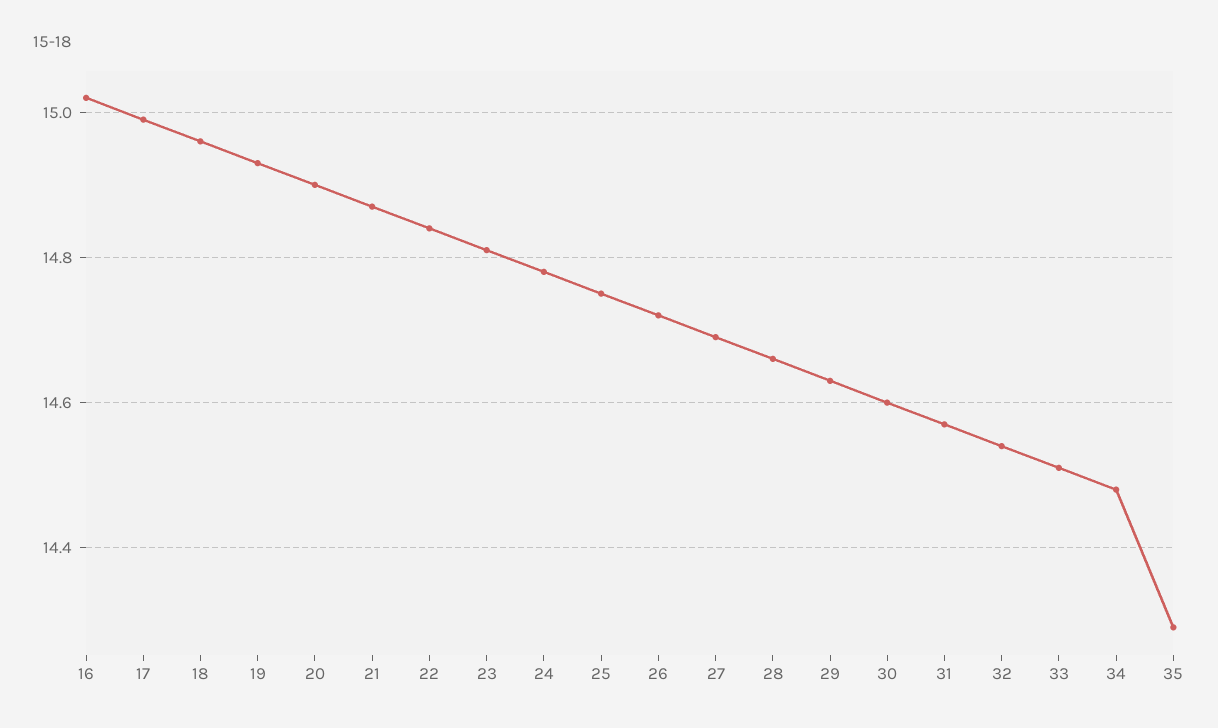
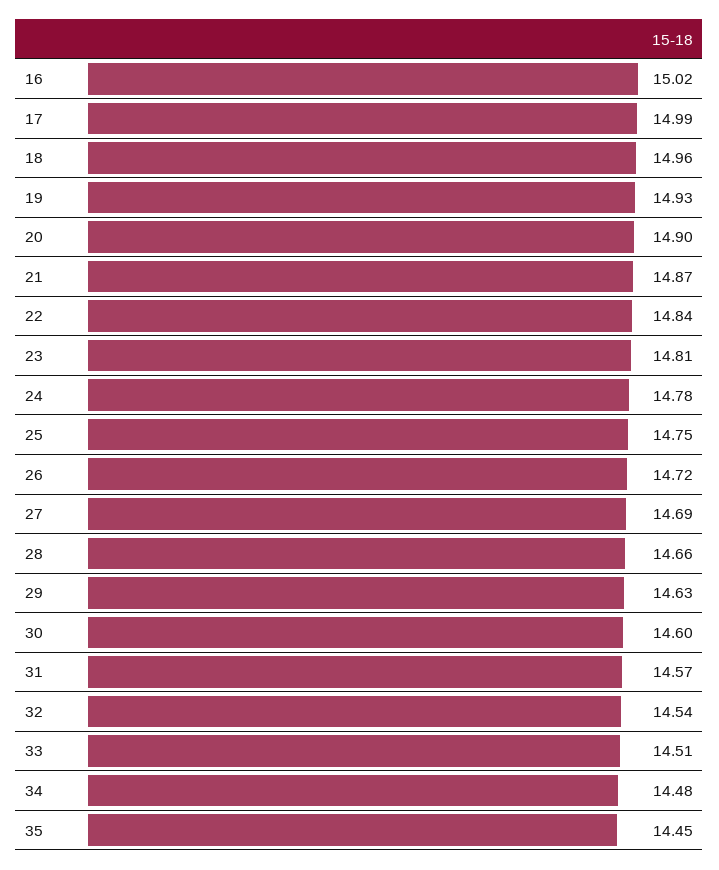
35: 14.3 -> 14.45

